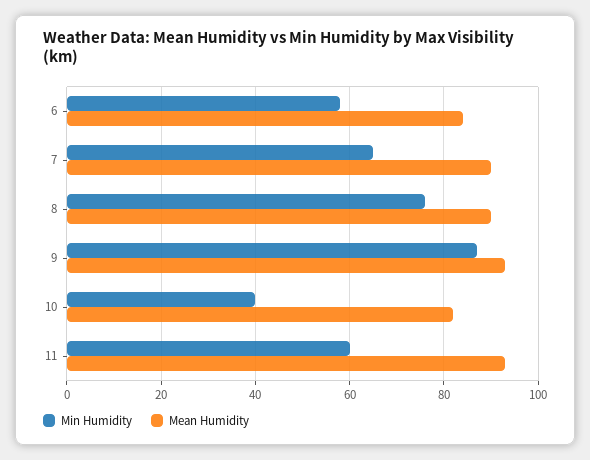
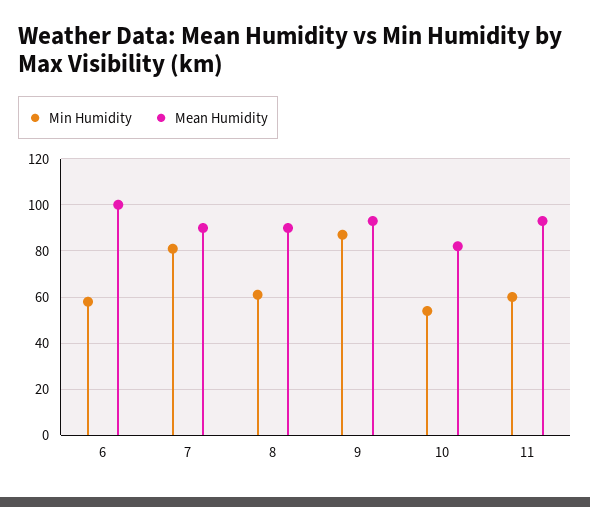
Mean Humidity, 6: 85 -> 100
Min Humidity, 7: 65 -> 80
Min Humidity, 8: 75 -> 60
Min Humidity, 10: 40 -> 55

